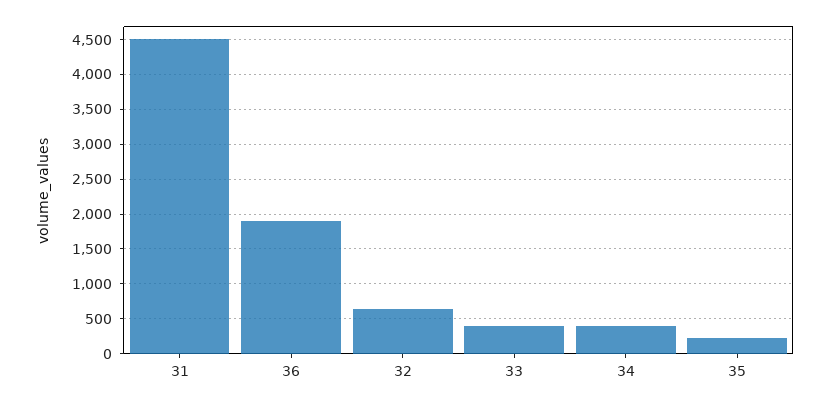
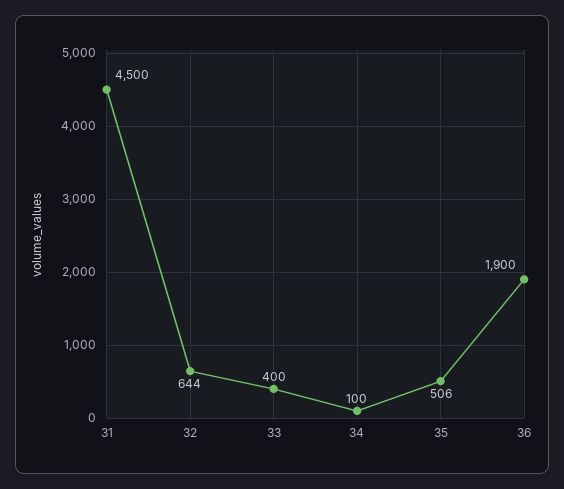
34: 400 -> 100
35: 200 -> 506

